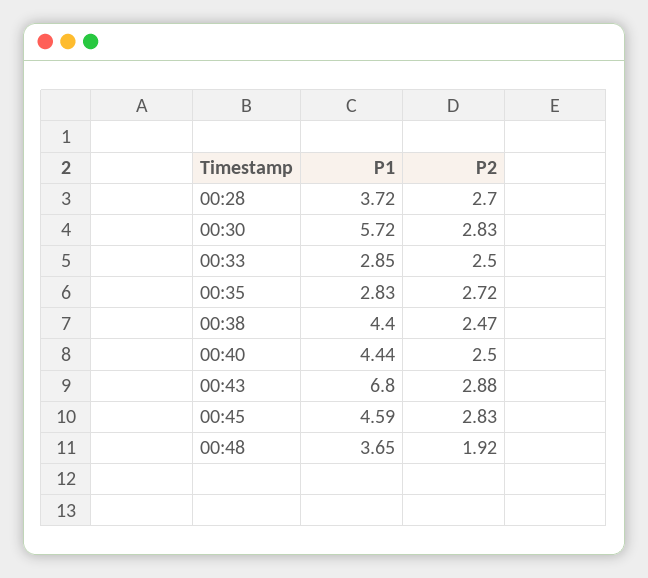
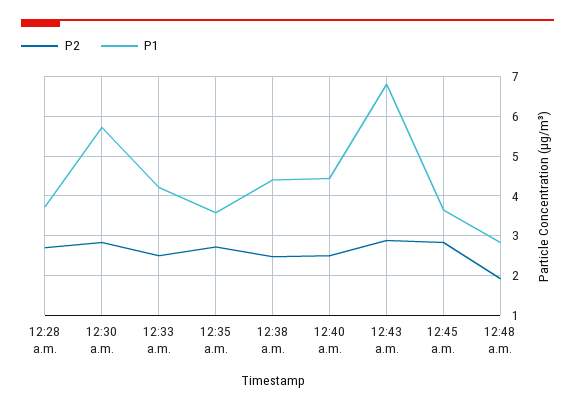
P1, 00:33: 2.85 -> 4.2
P1, 00:35: 2.83 -> 3.6
P1, 00:45: 4.59 -> 3.6
P1, 00:48: 3.65 -> 2.8

